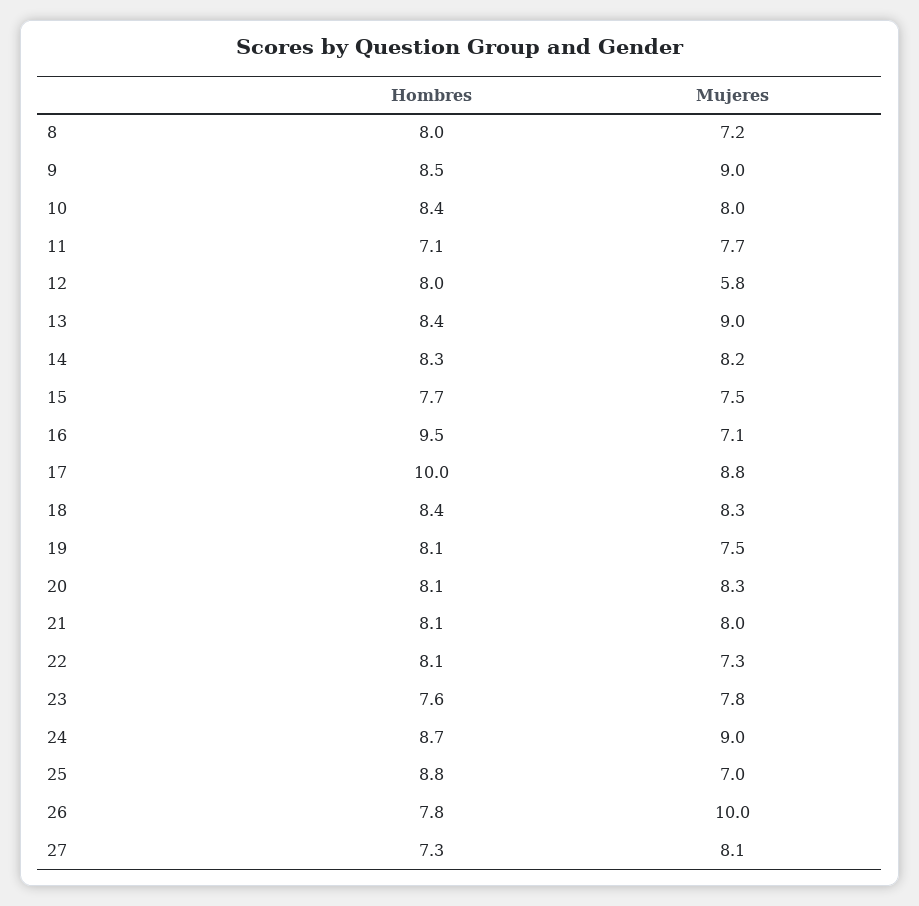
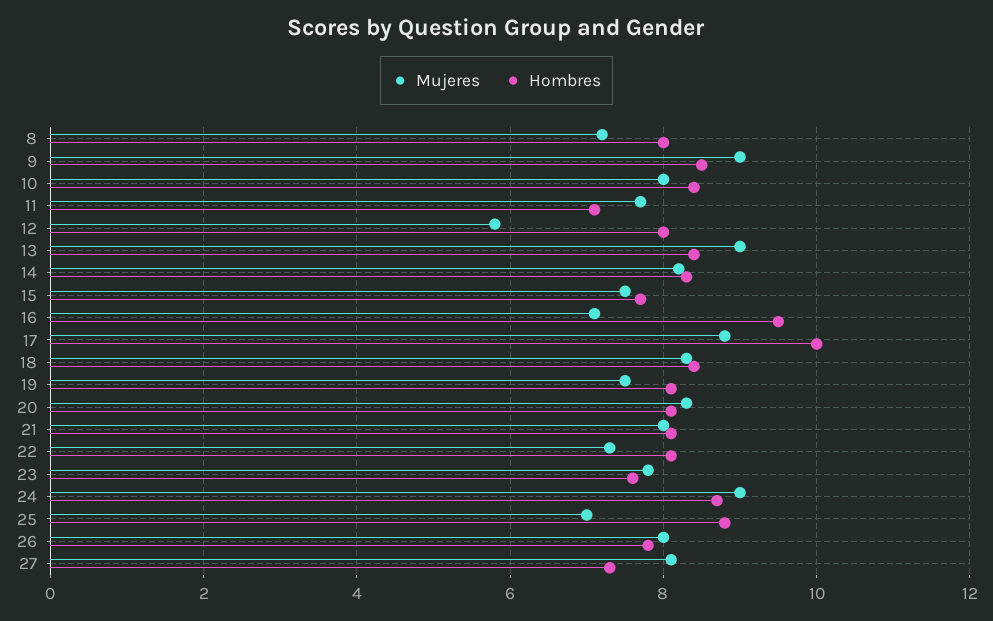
Mujeres, 26: 10 -> 8

